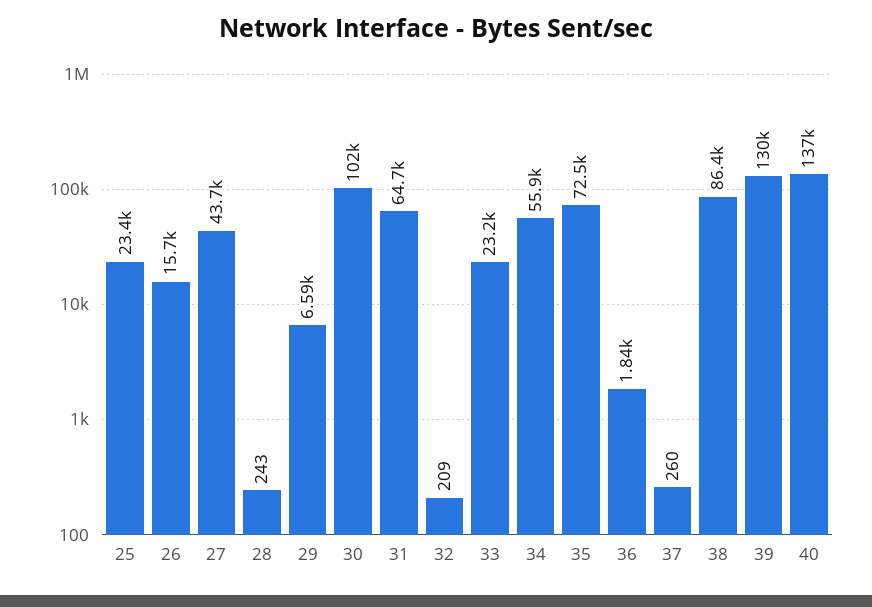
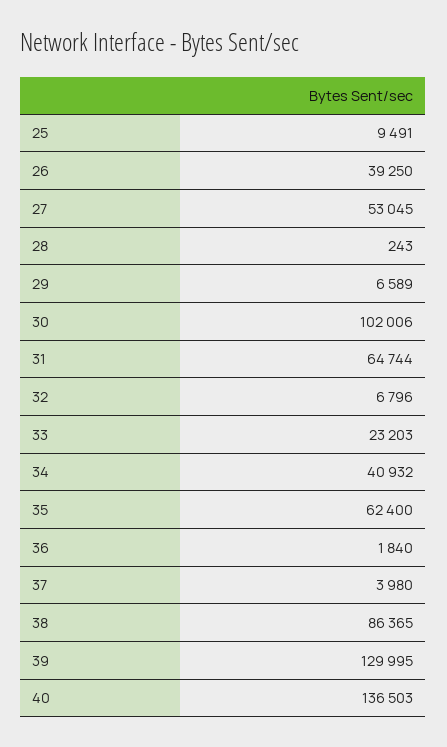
25: 23400 -> 9491
26: 15700 -> 39250
27: 43700 -> 53045
32: 209 -> 6796
34: 55900 -> 40932
35: 72500 -> 62400
37: 260 -> 3980

